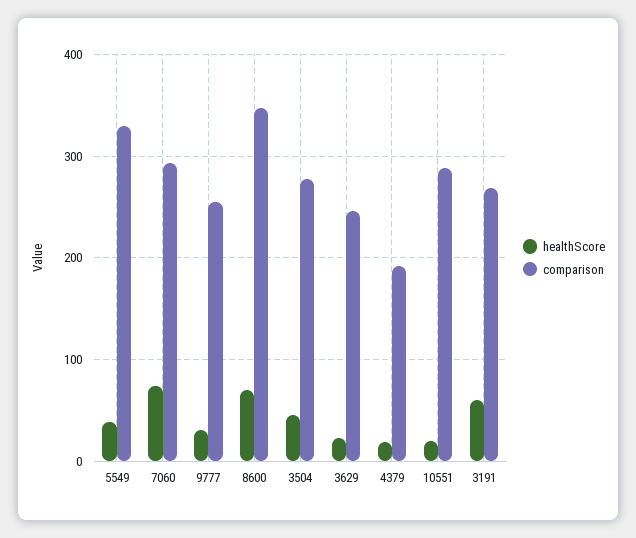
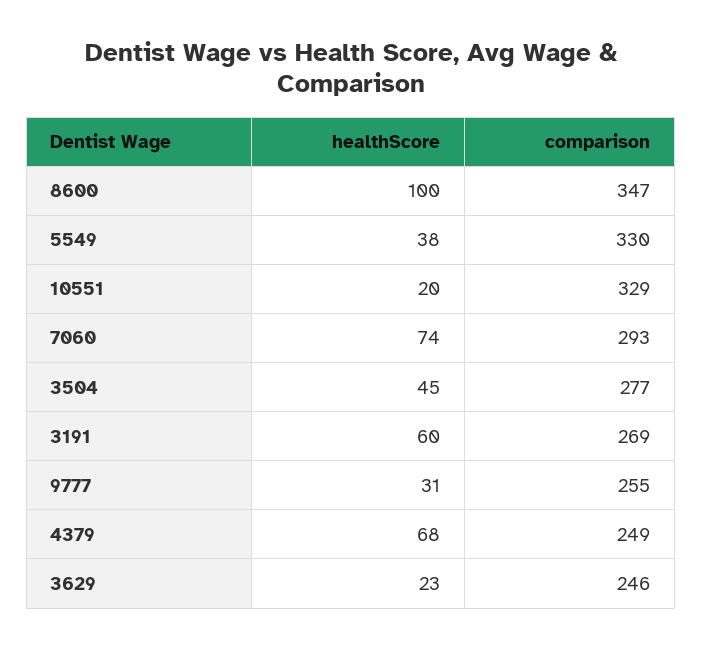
healthScore, 8600: 70 -> 100
healthScore, 4379: 20 -> 68
comparison, 4379: 190 -> 249
comparison, 10551: 290 -> 329

